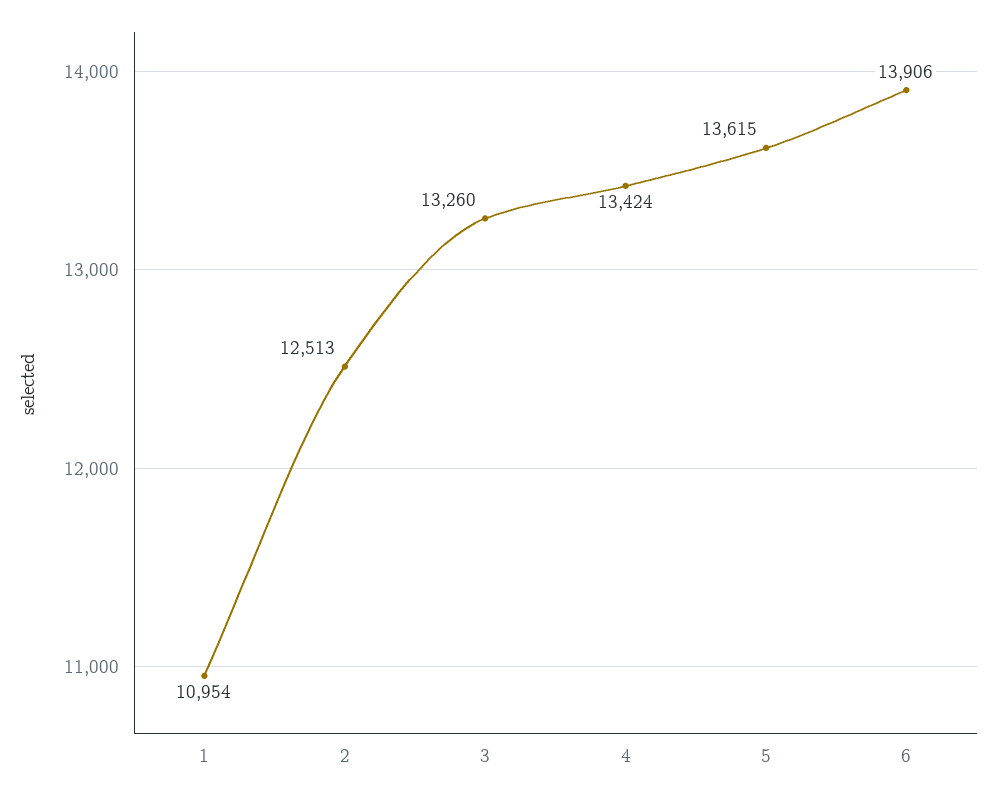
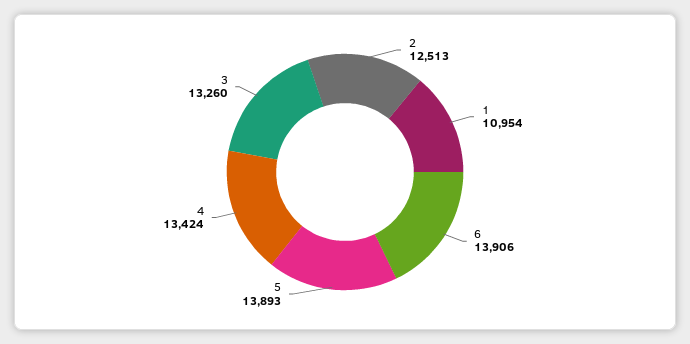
5: 13615 -> 13893

